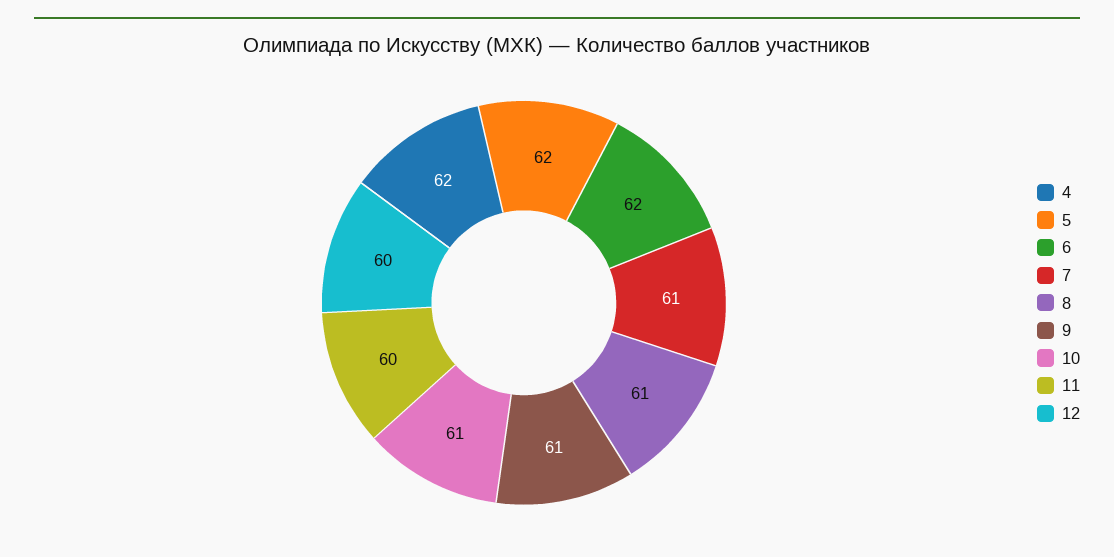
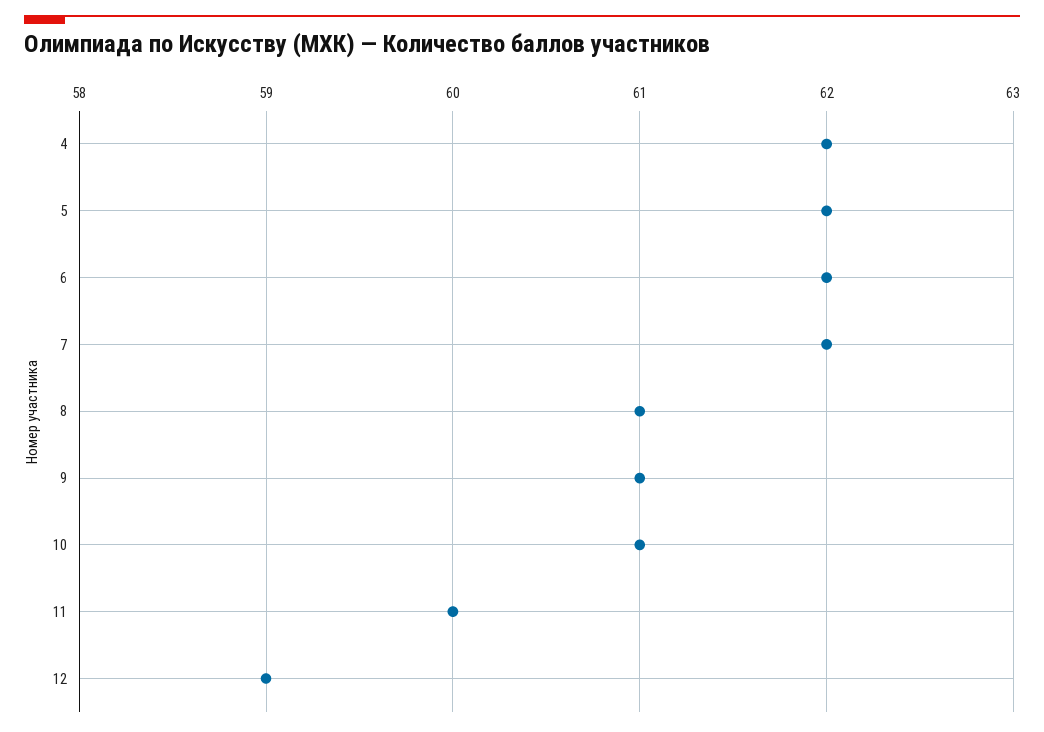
7: 61 -> 62
12: 60 -> 59

